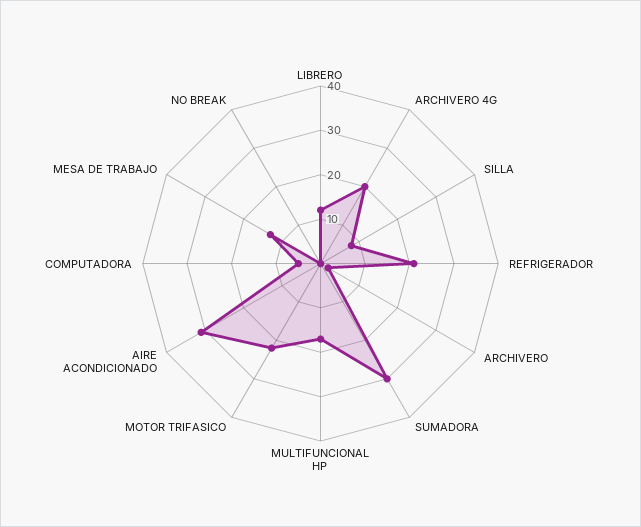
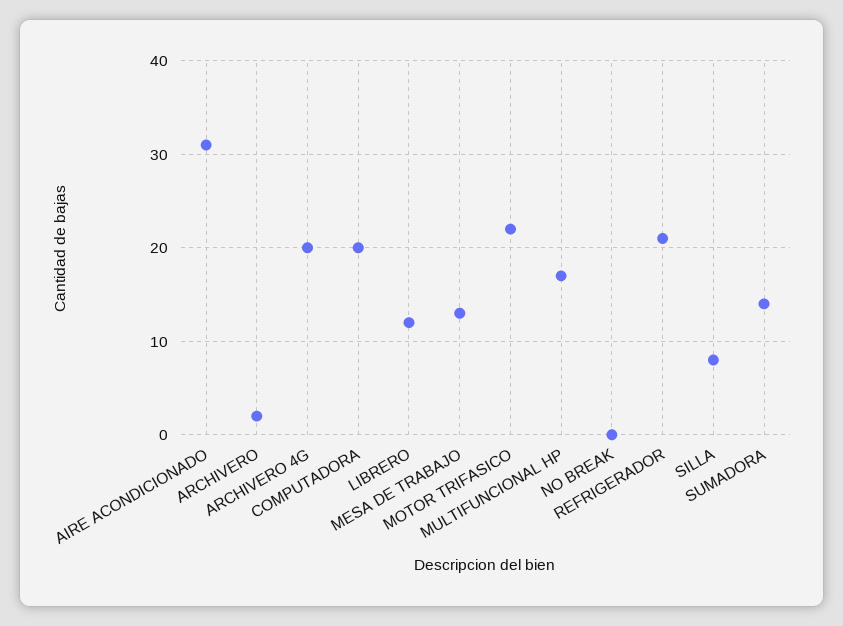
SUMADORA: 30 -> 14
COMPUTADORA: 5 -> 20

